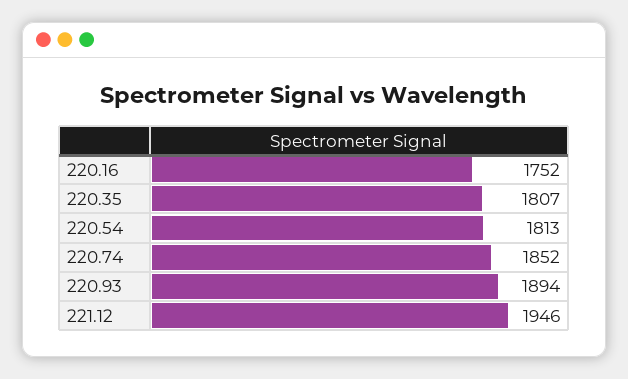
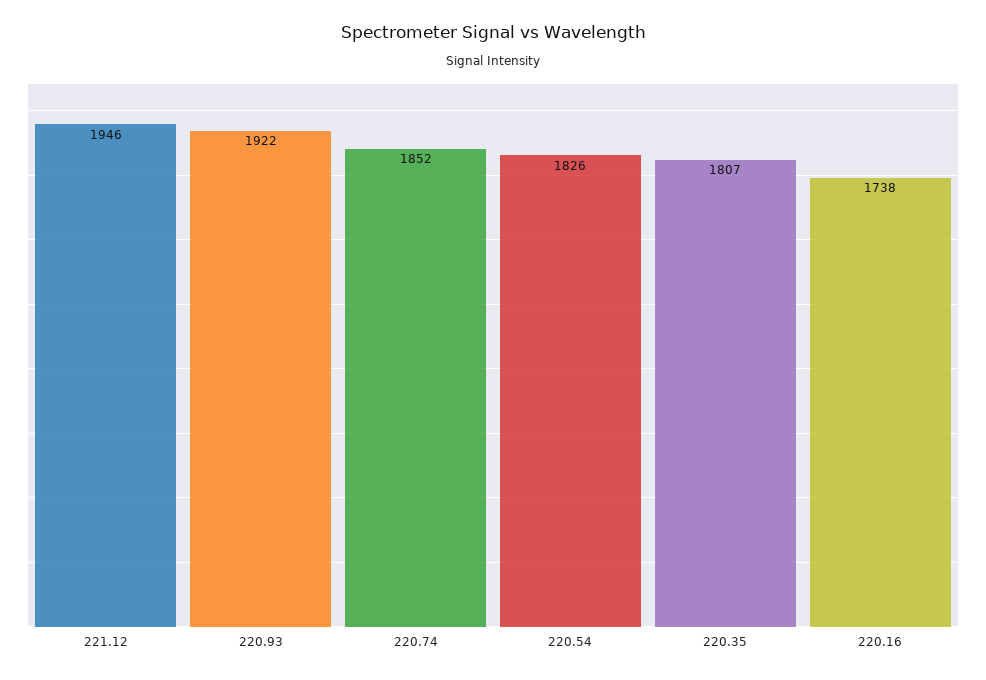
220.16: 1752 -> 1738
220.54: 1813 -> 1826
220.93: 1894 -> 1922

